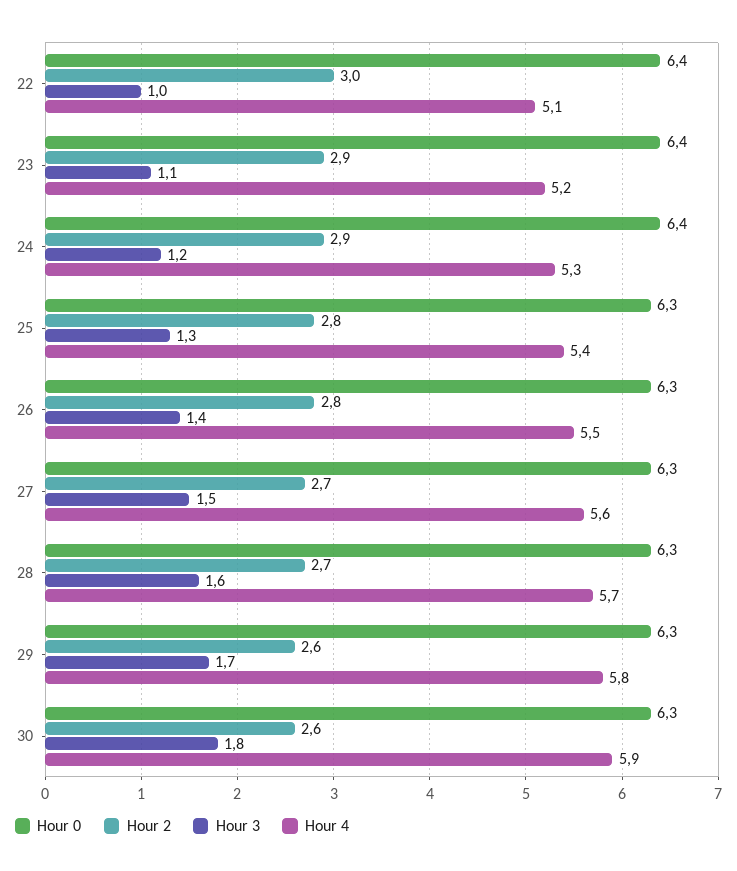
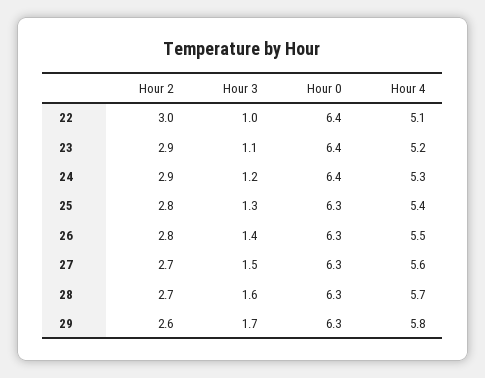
Hour 0, 30: 6.3 -> none
Hour 2, 30: 2.6 -> none
Hour 3, 30: 1.8 -> none
Hour 4, 30: 5.9 -> none

